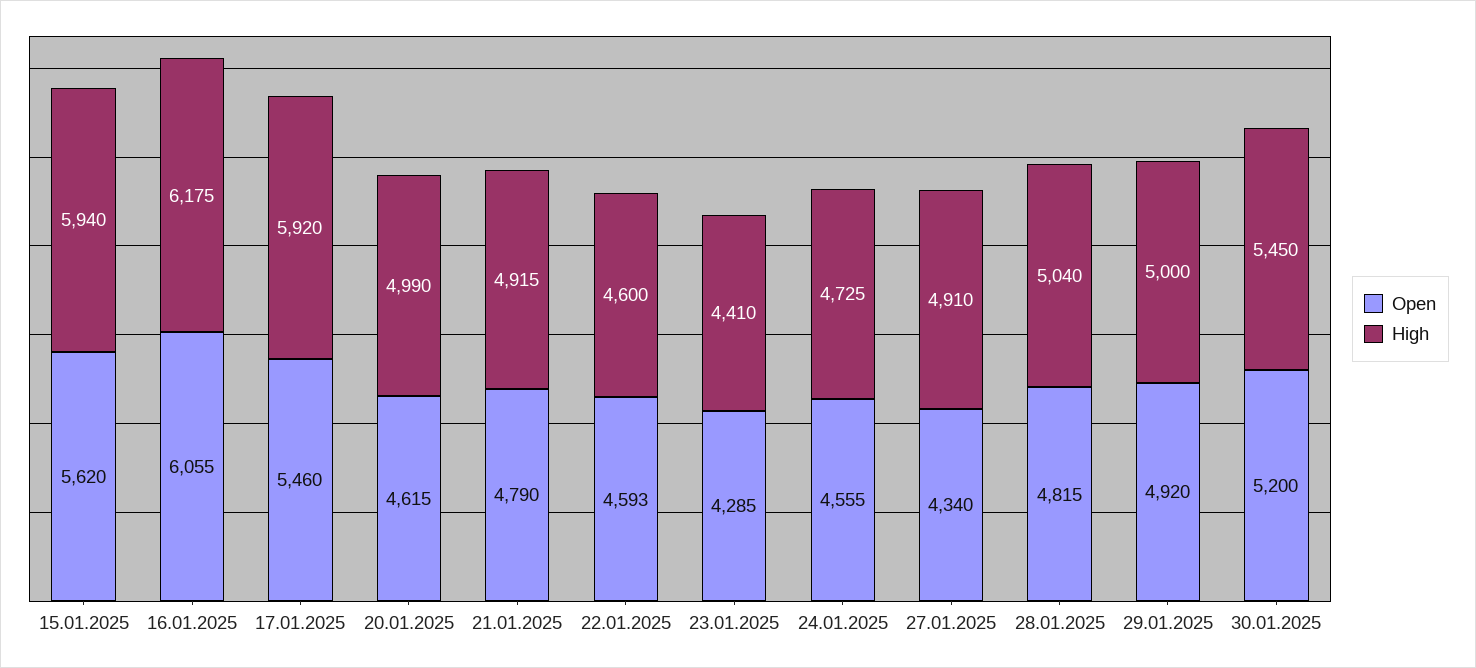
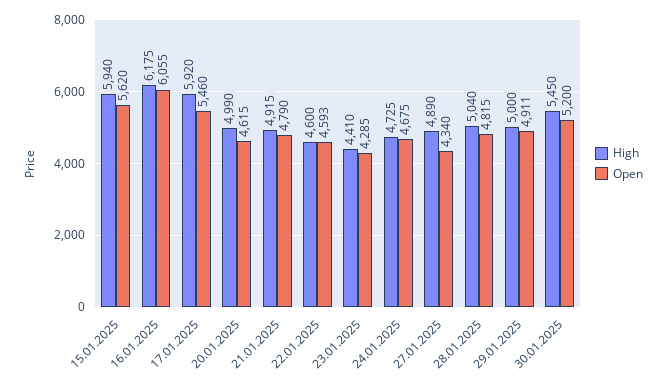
Open, 24.01.2025: 4555 -> 4675
High, 27.01.2025: 4910 -> 4890
Open, 29.01.2025: 4920 -> 4911

